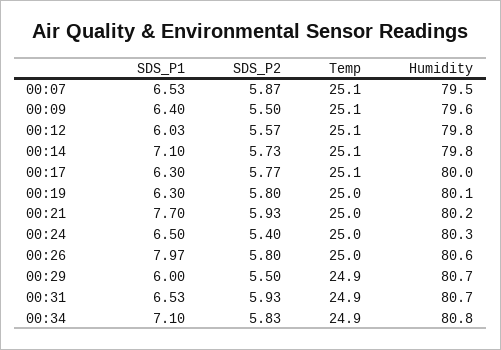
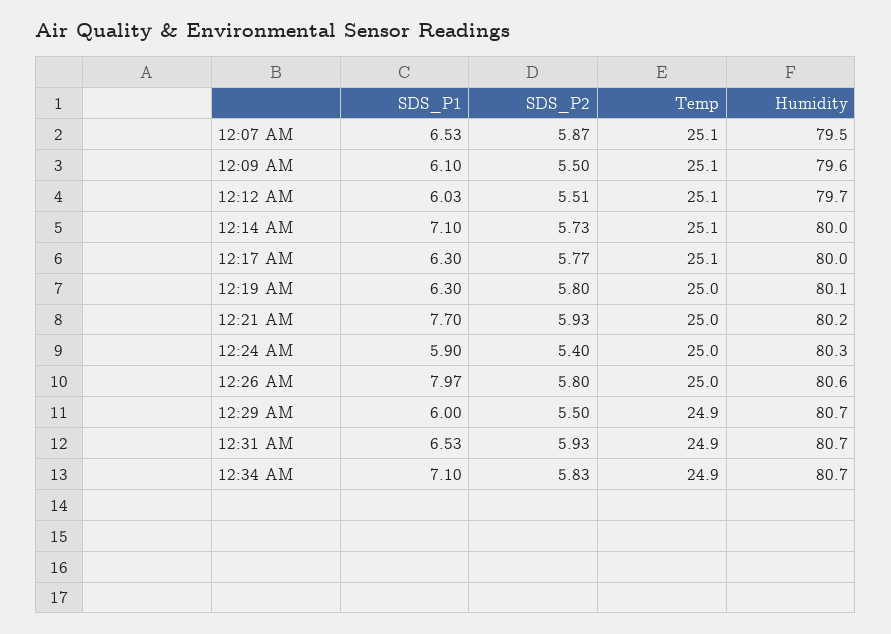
SDS_P1, 00:09: 6.4 -> 6.1
SDS_P2, 00:12: 5.57 -> 5.51
Humidity, 00:12: 79.8 -> 79.7
Humidity, 00:14: 79.8 -> 80
SDS_P1, 00:24: 6.5 -> 5.9
Humidity, 00:34: 80.8 -> 80.7

